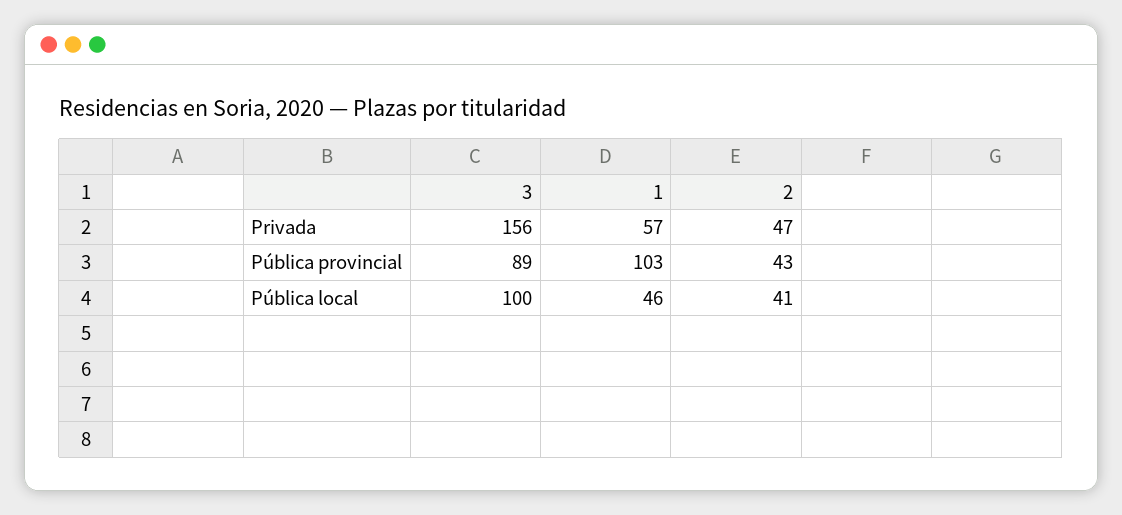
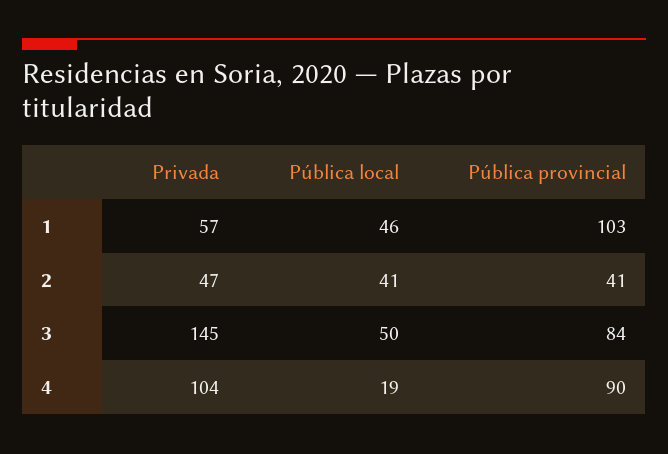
3, Privada: 156 -> 145
3, Pública provincial: 89 -> 84
2, Pública provincial: 43 -> 41
3, Pública local: 100 -> 50
4, Privada: none -> 104
4, Pública local: none -> 19
4, Pública provincial: none -> 90

